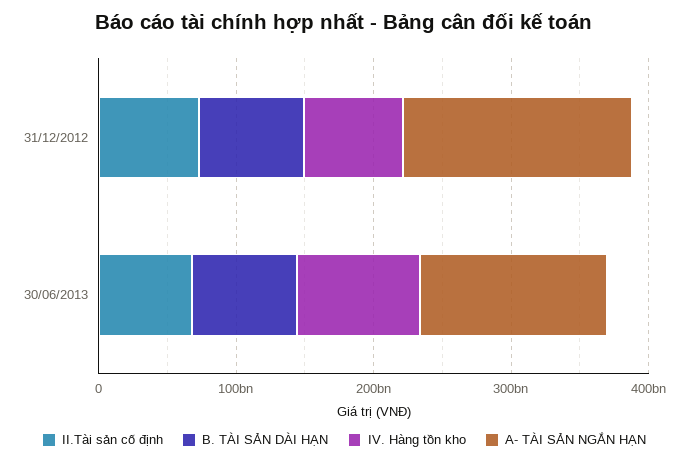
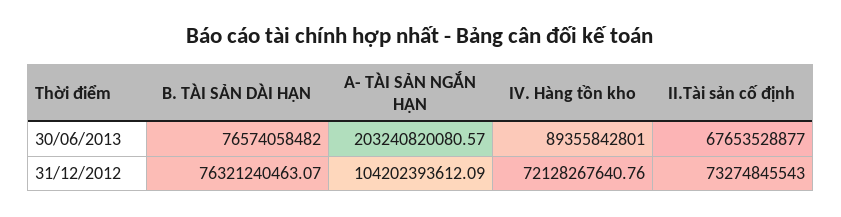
A- TÀI SẢN NGẮN HẠN, 31/12/2012: 160000000000 -> 104202393612.09
A- TÀI SẢN NGẮN HẠN, 30/06/2013: 140000000000 -> 203240820080.57

